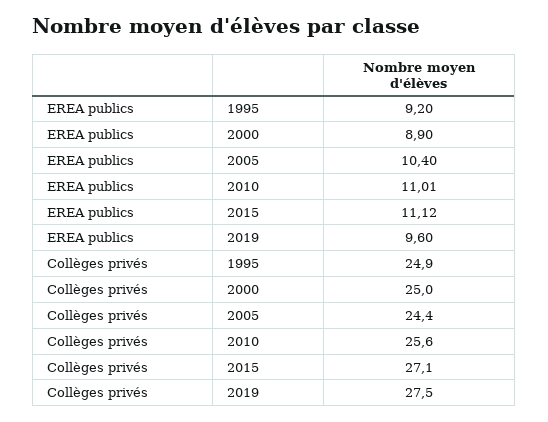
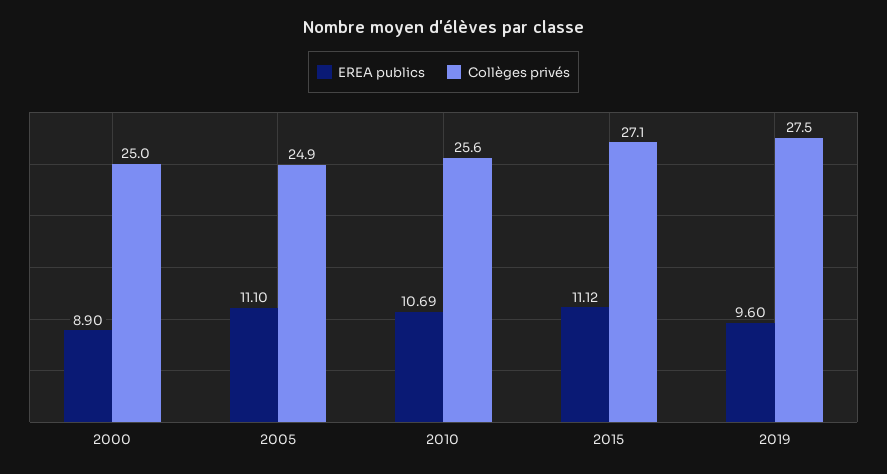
EREA publics, 1995: 9.2 -> none
EREA publics, 2005: 10.4 -> 11.1
EREA publics, 2010: 11.01 -> 10.69
Collèges privés, 1995: 24.9 -> none
Collèges privés, 2005: 24.4 -> 24.9

